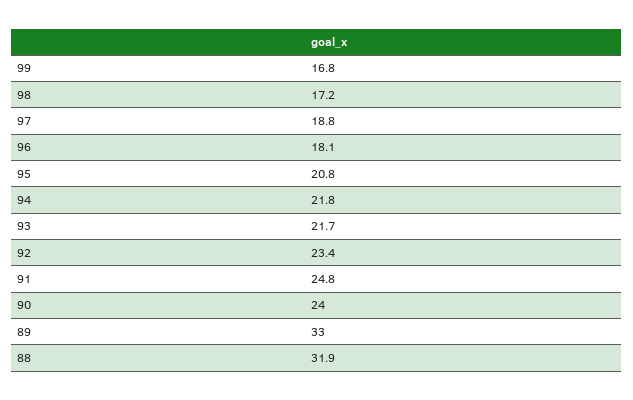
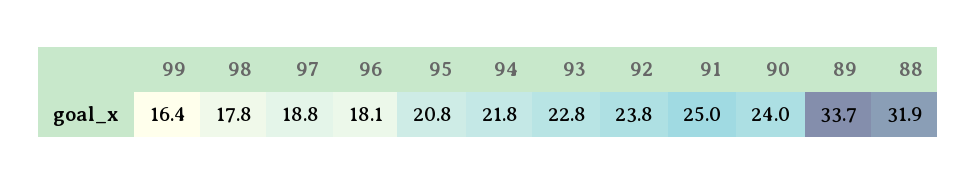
99: 16.8 -> 16.4
98: 17.2 -> 17.8
93: 21.7 -> 22.8
92: 23.4 -> 23.8
91: 24.8 -> 25
89: 33 -> 33.7

